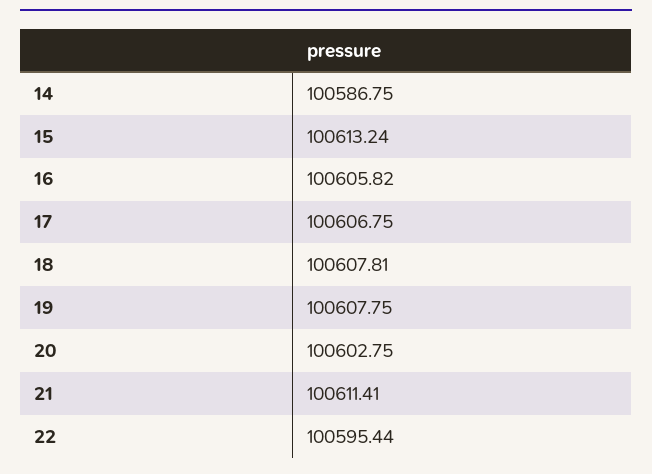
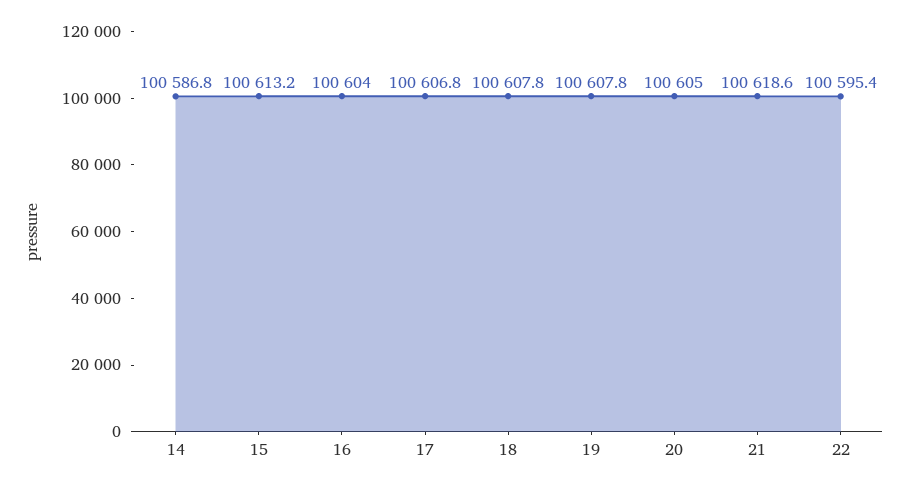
16: 100605.82 -> 100604
20: 100602.75 -> 100605
21: 100611.41 -> 100618.6

